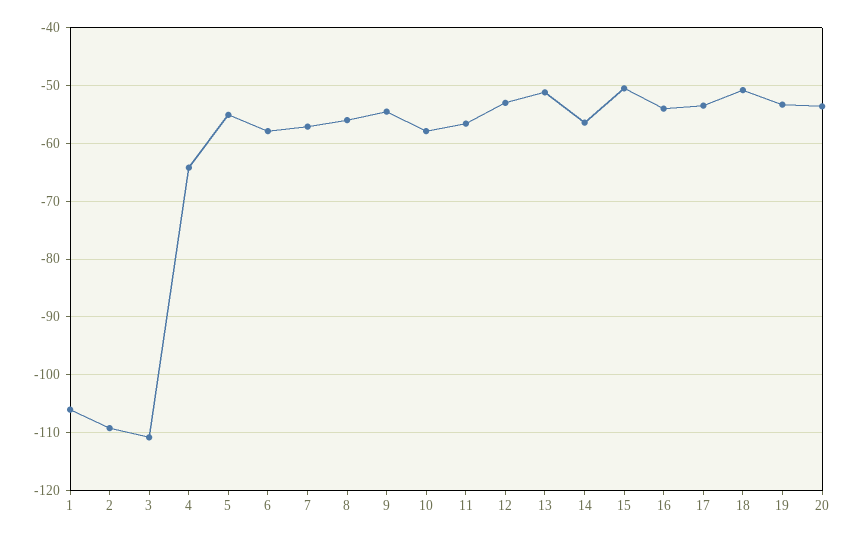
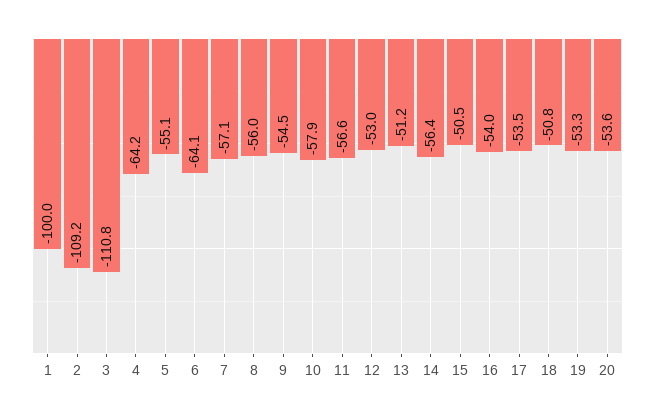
1: -106 -> -100
6: -58 -> -64.1

